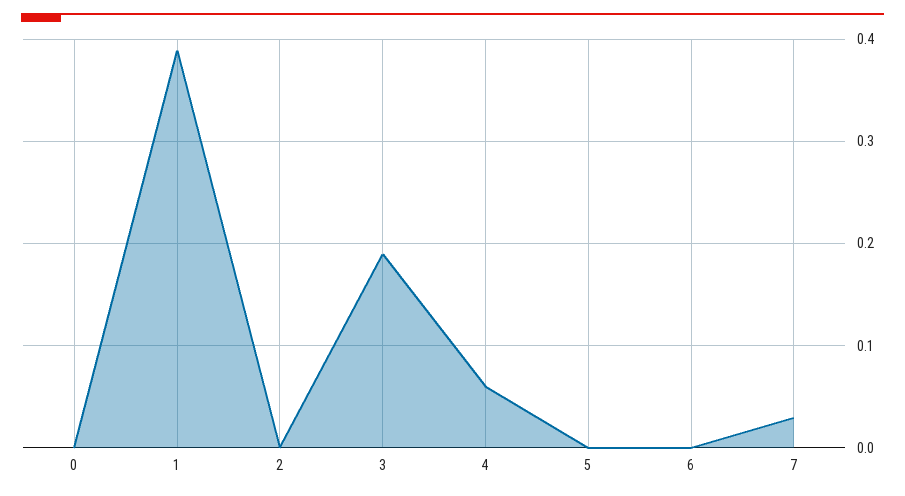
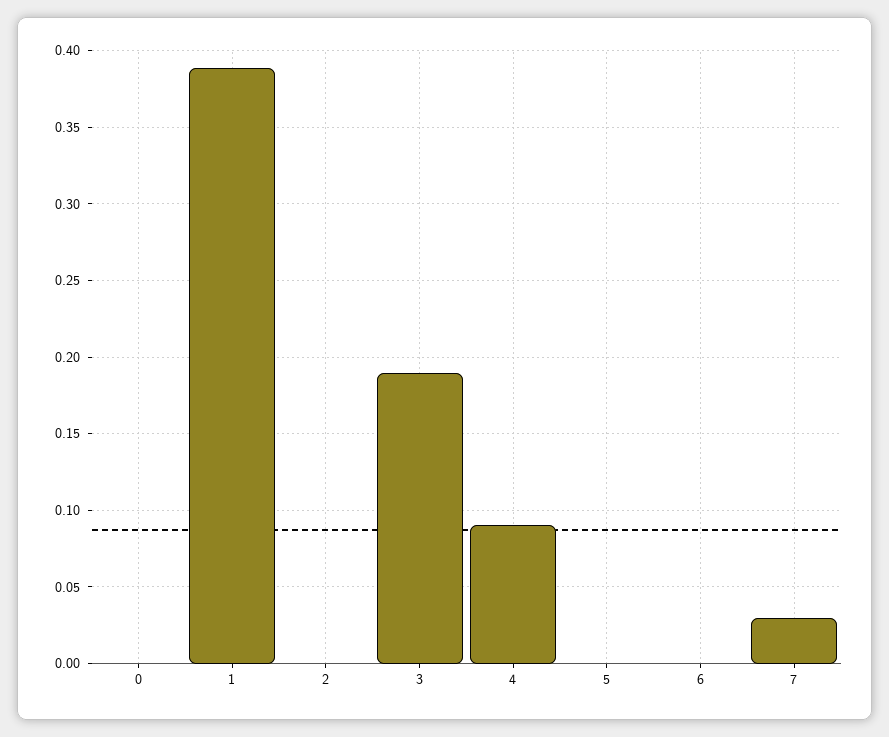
4: 0.06 -> 0.09

